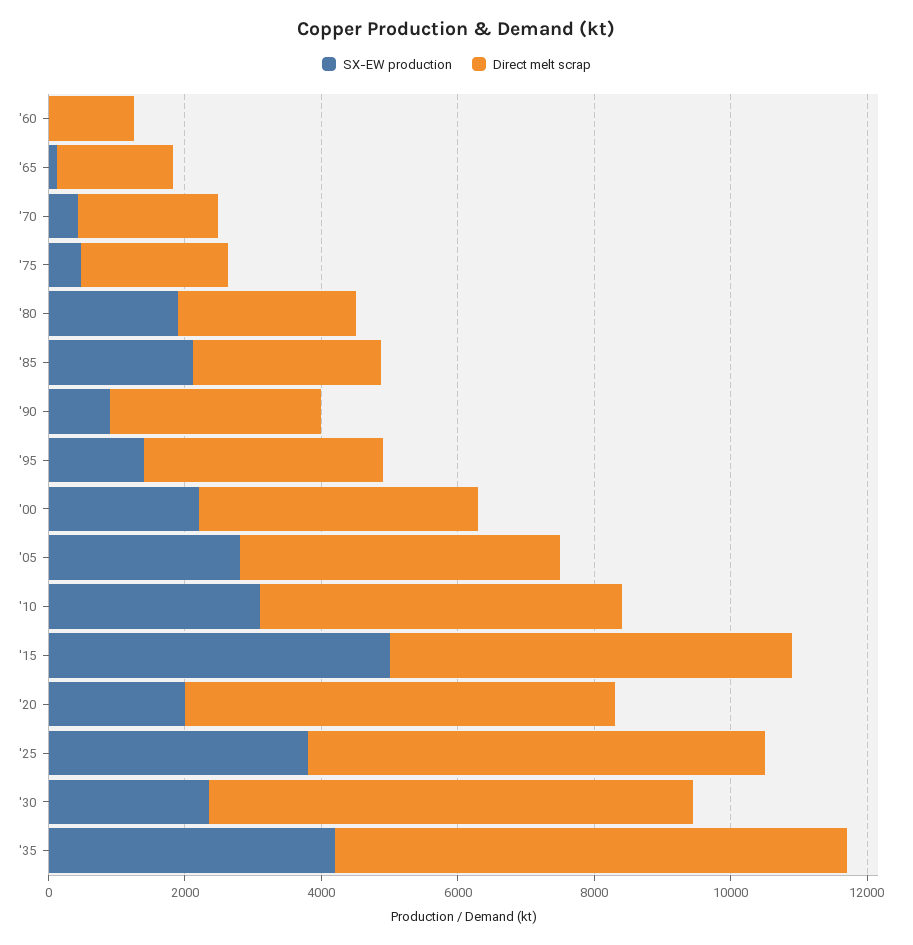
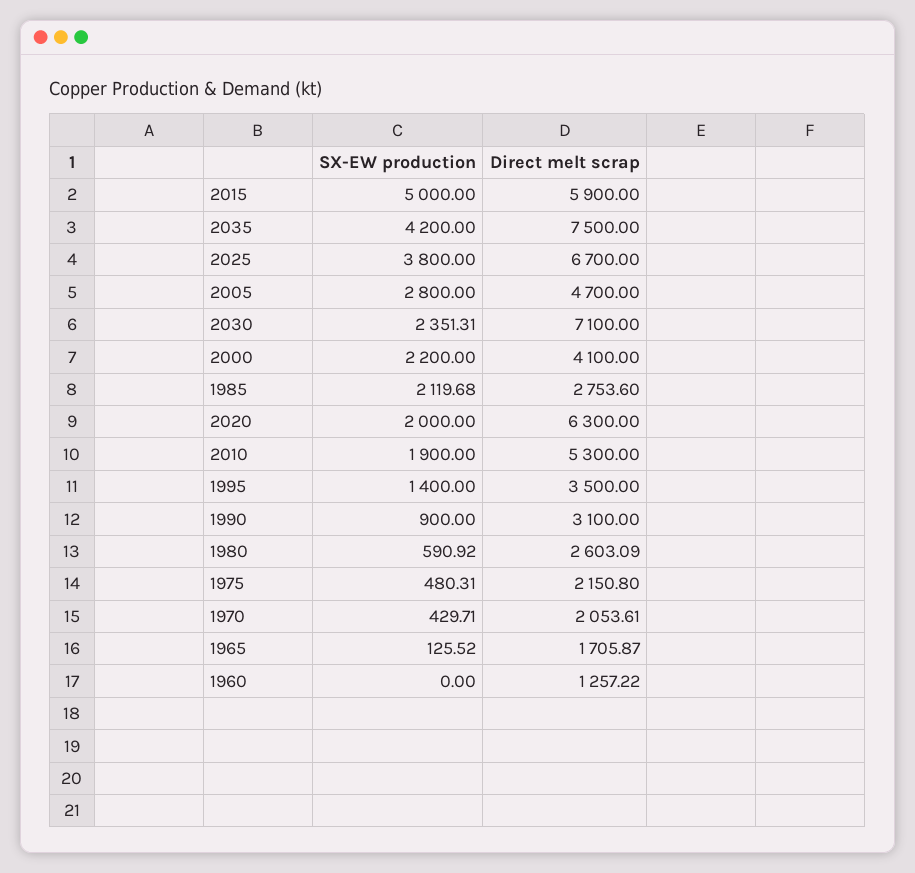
SX-EW production, '80: 2000 -> 590.92
SX-EW production, '10: 3000 -> 1900

